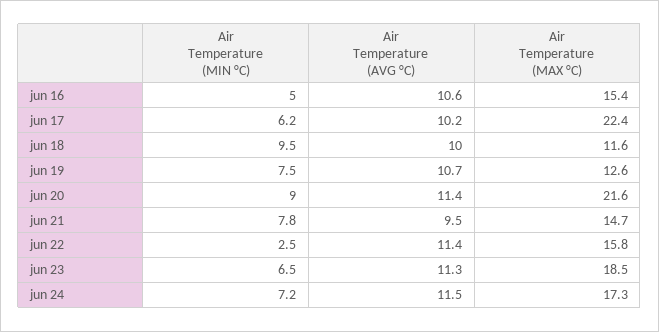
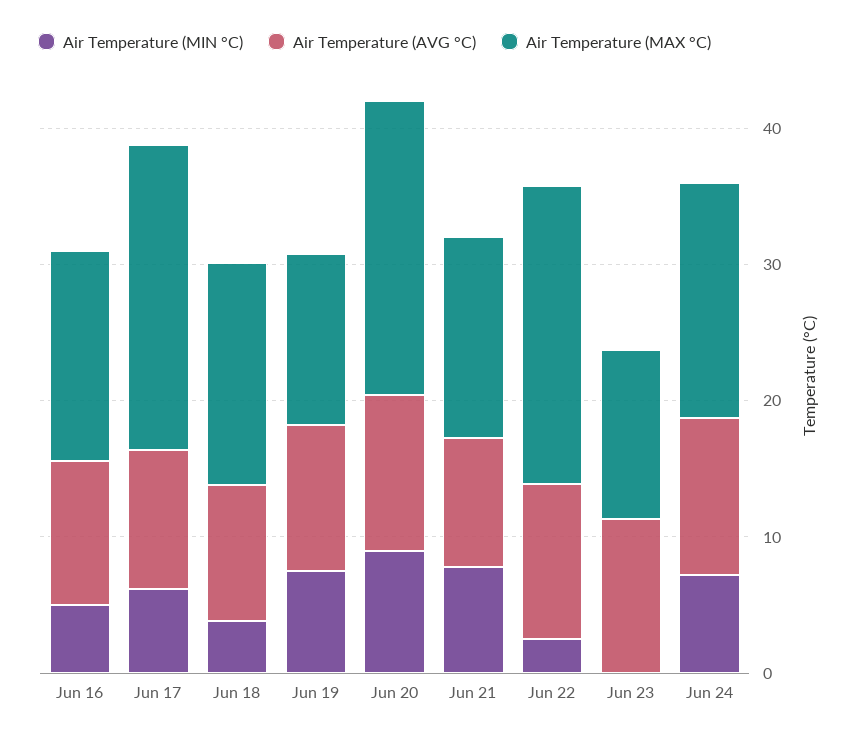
Air Temperature (MIN °C), jun 18: 9.5 -> 4
Air Temperature (MAX °C), jun 18: 11.6 -> 16
Air Temperature (MAX °C), jun 22: 15.8 -> 22
Air Temperature (MIN °C), jun 23: 6.5 -> 0
Air Temperature (MAX °C), jun 23: 18.5 -> 12

